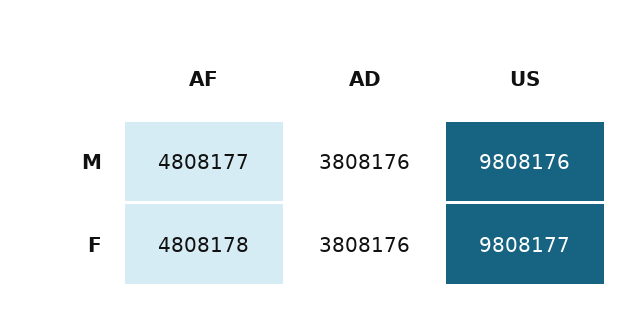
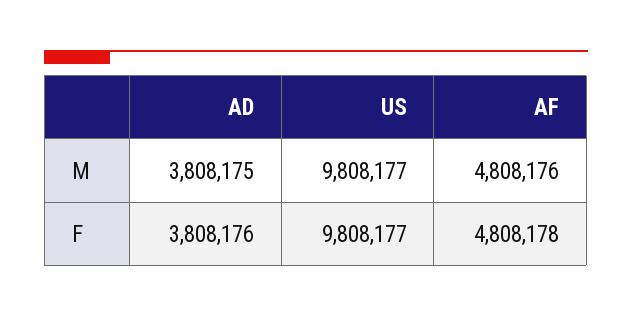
AF, M: 4808177 -> 4808176
AD, M: 3808176 -> 3808175
US, M: 9808176 -> 9808177

